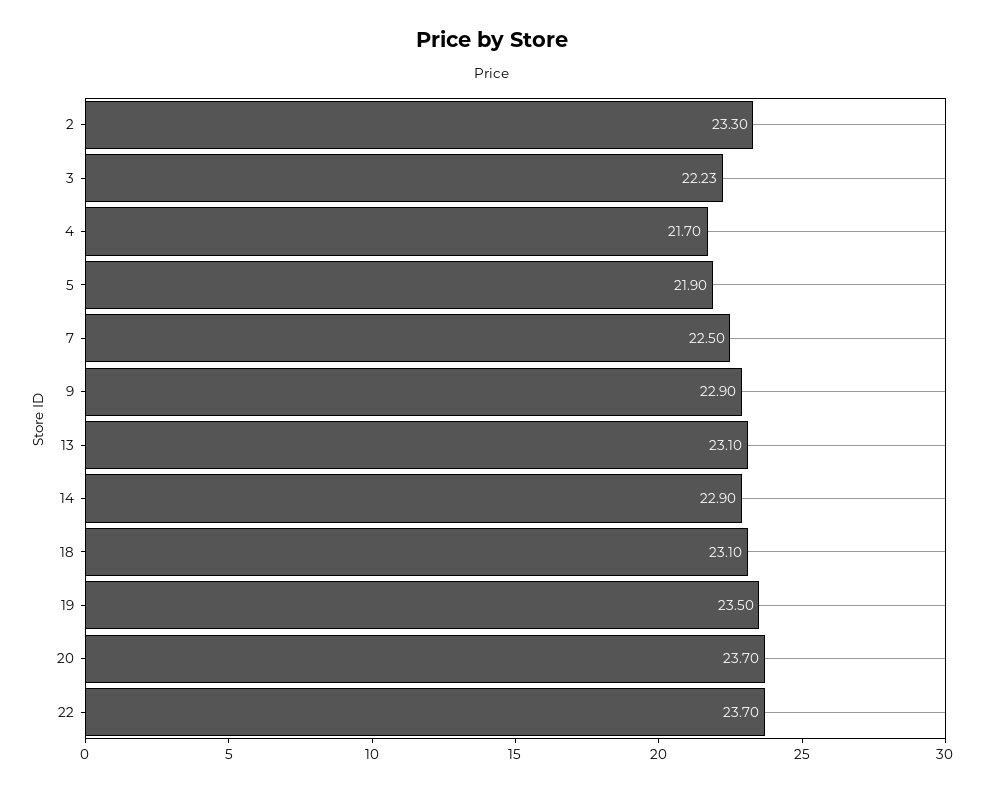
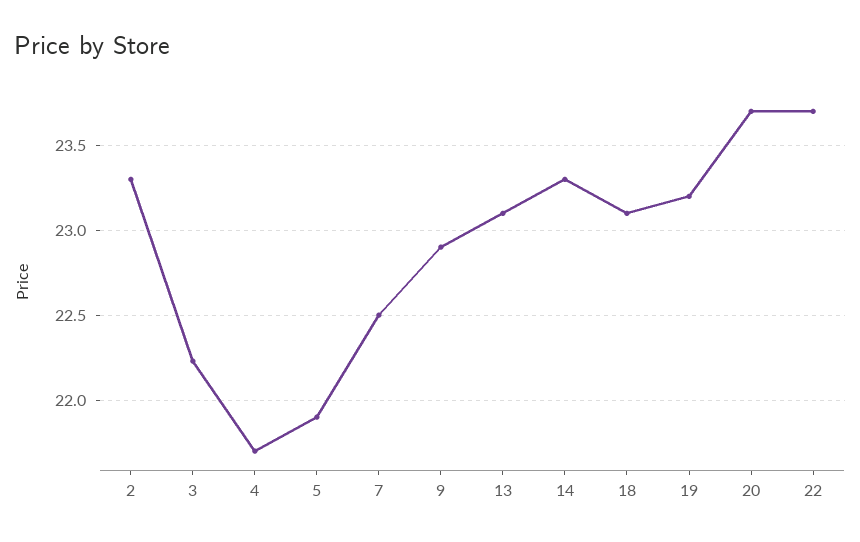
14: 22.9 -> 23.3
19: 23.5 -> 23.2

